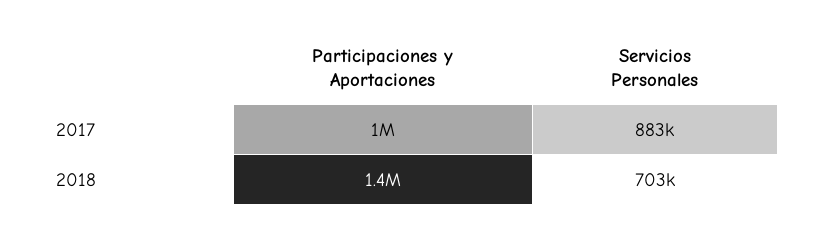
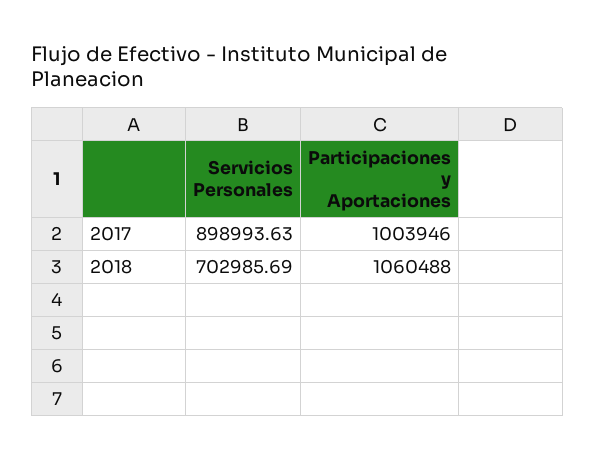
Servicios Personales, 2017: 883000 -> 898993.63
Participaciones y Aportaciones, 2018: 1400000 -> 1060488

